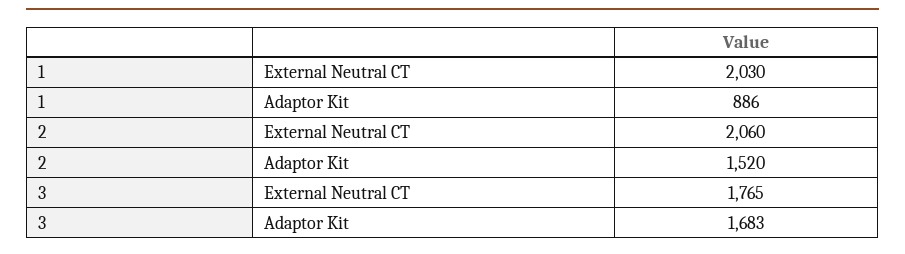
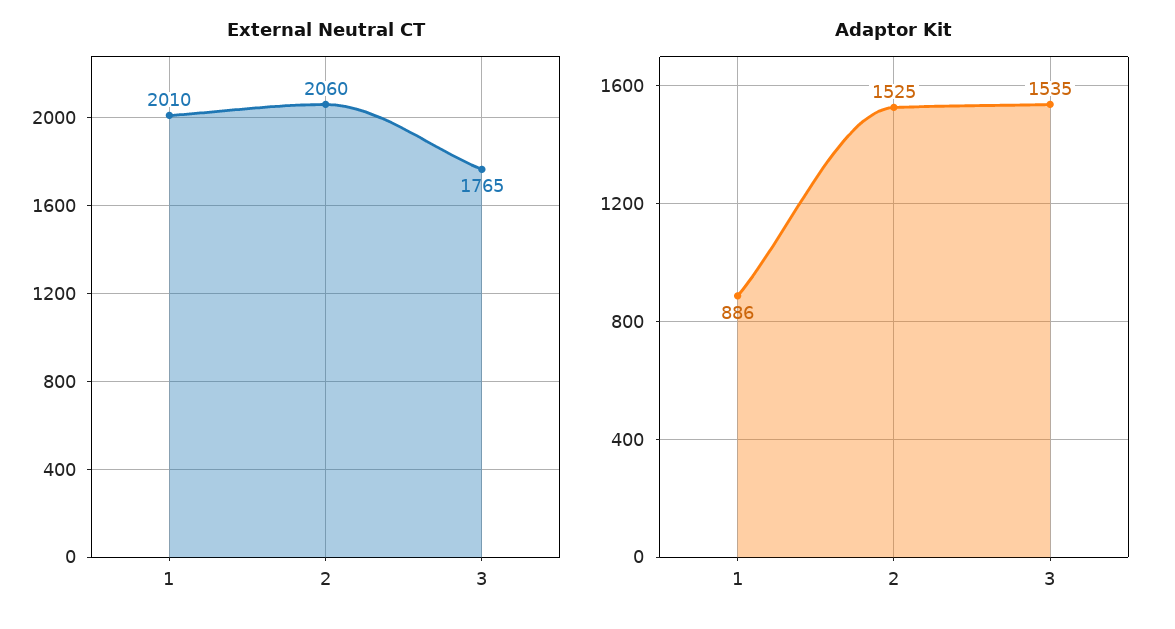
External Neutral CT, 1: 2030 -> 2010
Adaptor Kit, 2: 1520 -> 1525
Adaptor Kit, 3: 1683 -> 1535

